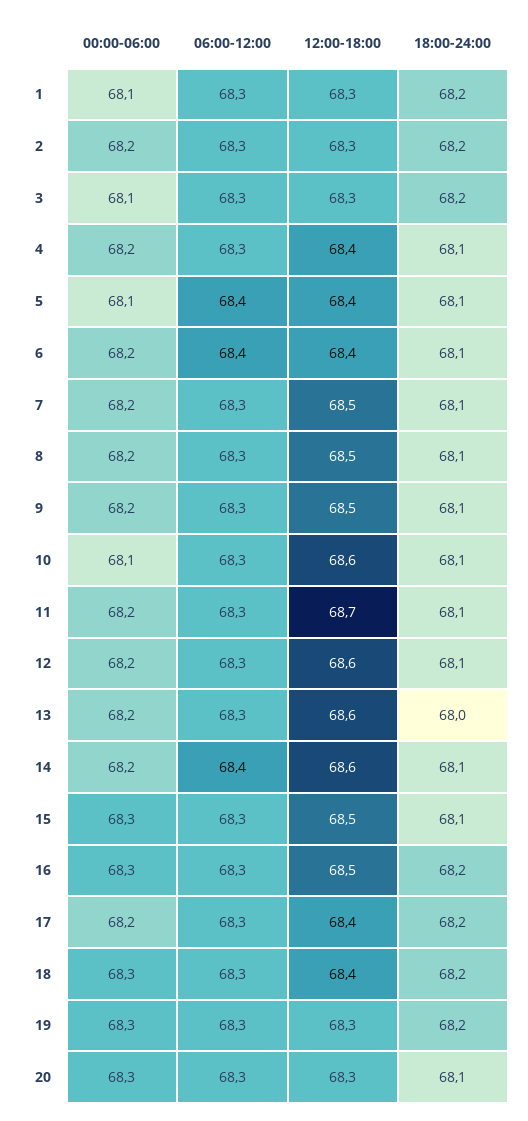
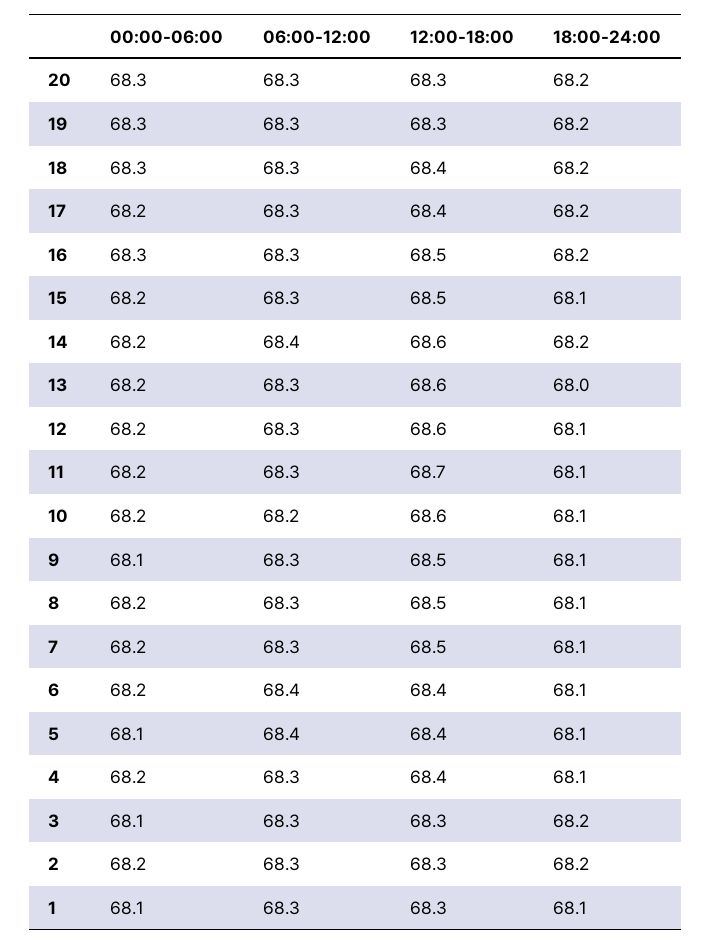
18:00-24:00, 1: 68.2 -> 68.1
00:00-06:00, 9: 68.2 -> 68.1
00:00-06:00, 10: 68.1 -> 68.2
06:00-12:00, 10: 68.3 -> 68.2
18:00-24:00, 14: 68.1 -> 68.2
00:00-06:00, 15: 68.3 -> 68.2
18:00-24:00, 20: 68.1 -> 68.2

